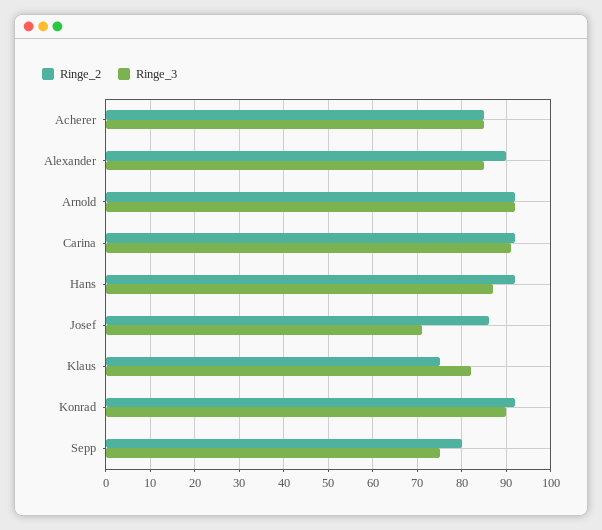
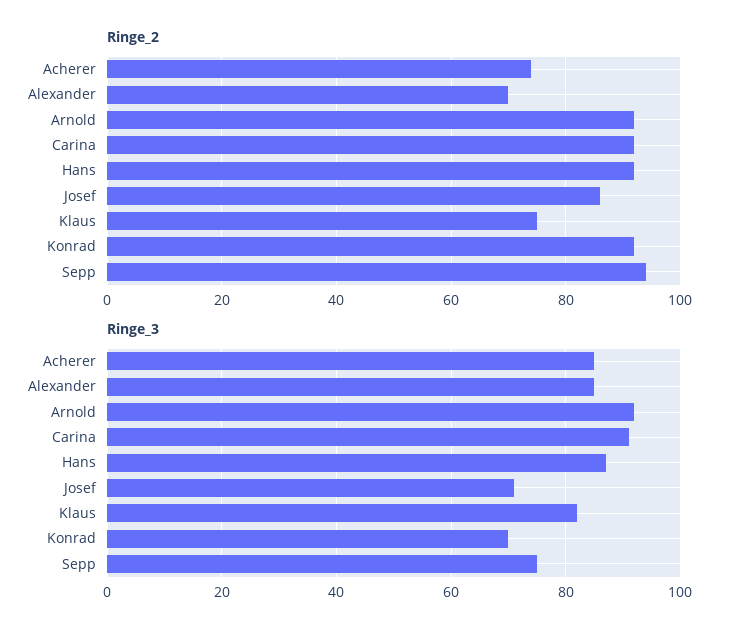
Ringe_2, Acherer: 85 -> 75
Ringe_2, Alexander: 90 -> 70
Ringe_3, Konrad: 90 -> 70
Ringe_2, Sepp: 80 -> 95

